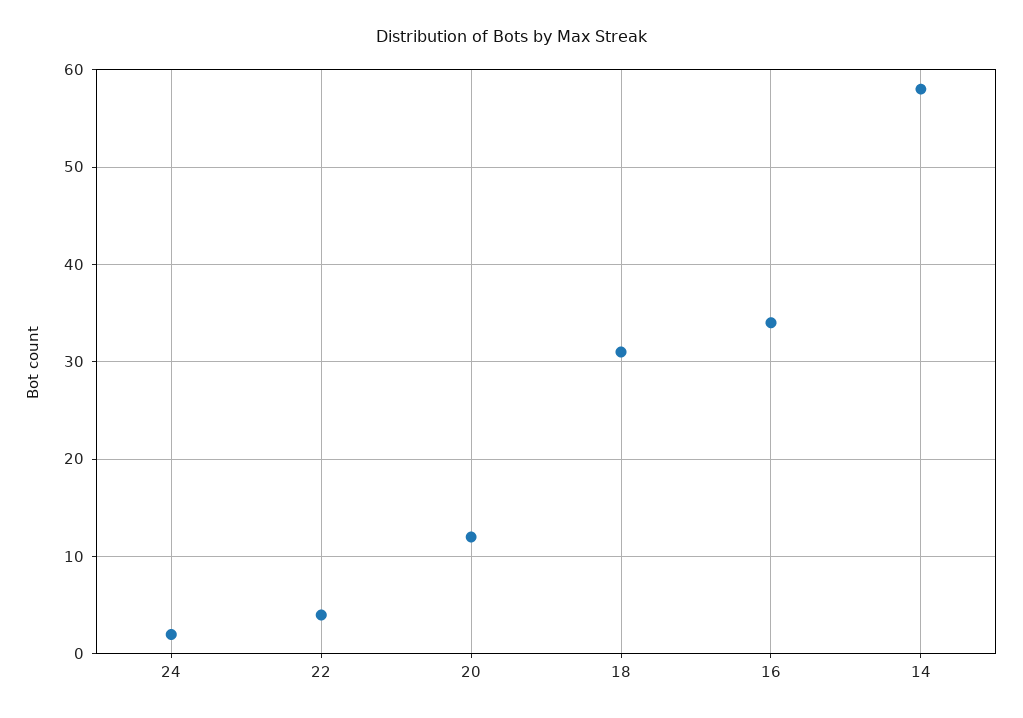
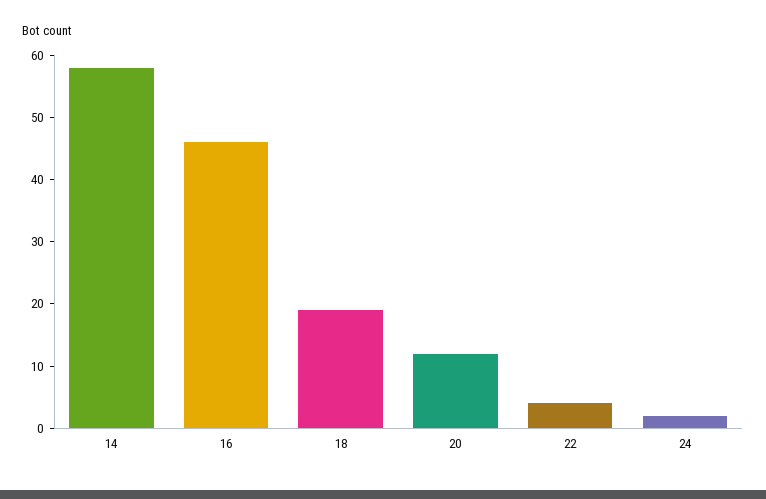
18: 31 -> 20
16: 34 -> 45

